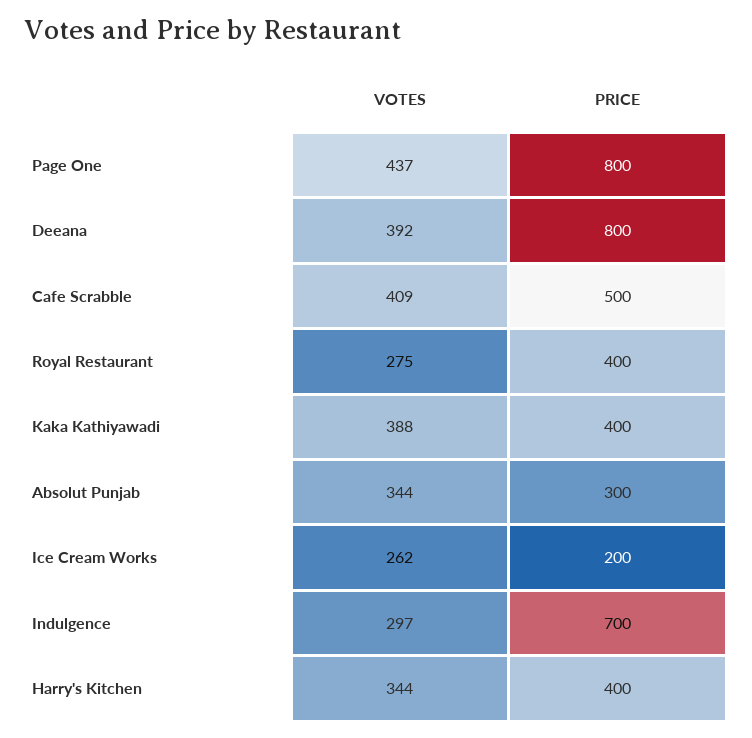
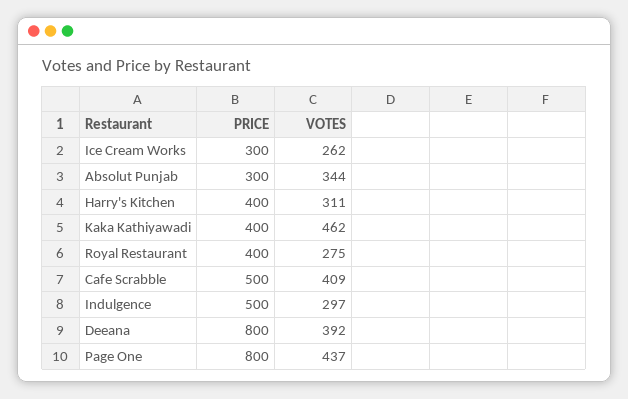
VOTES, Kaka Kathiyawadi: 388 -> 462
PRICE, Ice Cream Works: 200 -> 300
PRICE, Indulgence: 700 -> 500
VOTES, Harry's Kitchen: 344 -> 311

